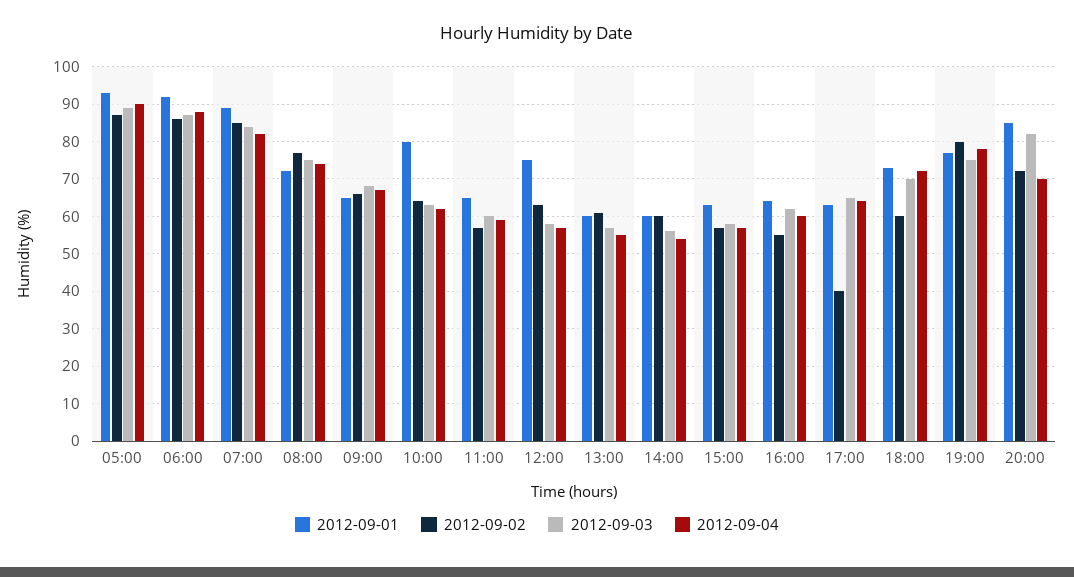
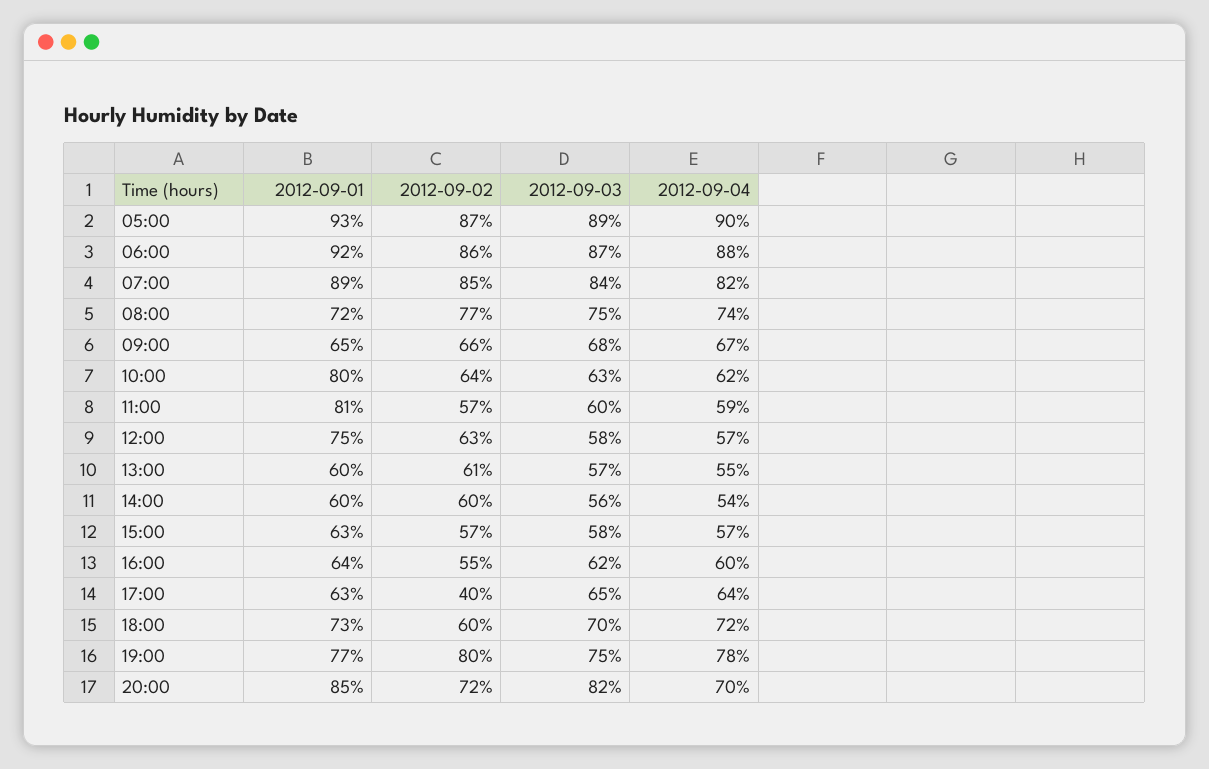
2012-09-01, 11:00: 65 -> 81

